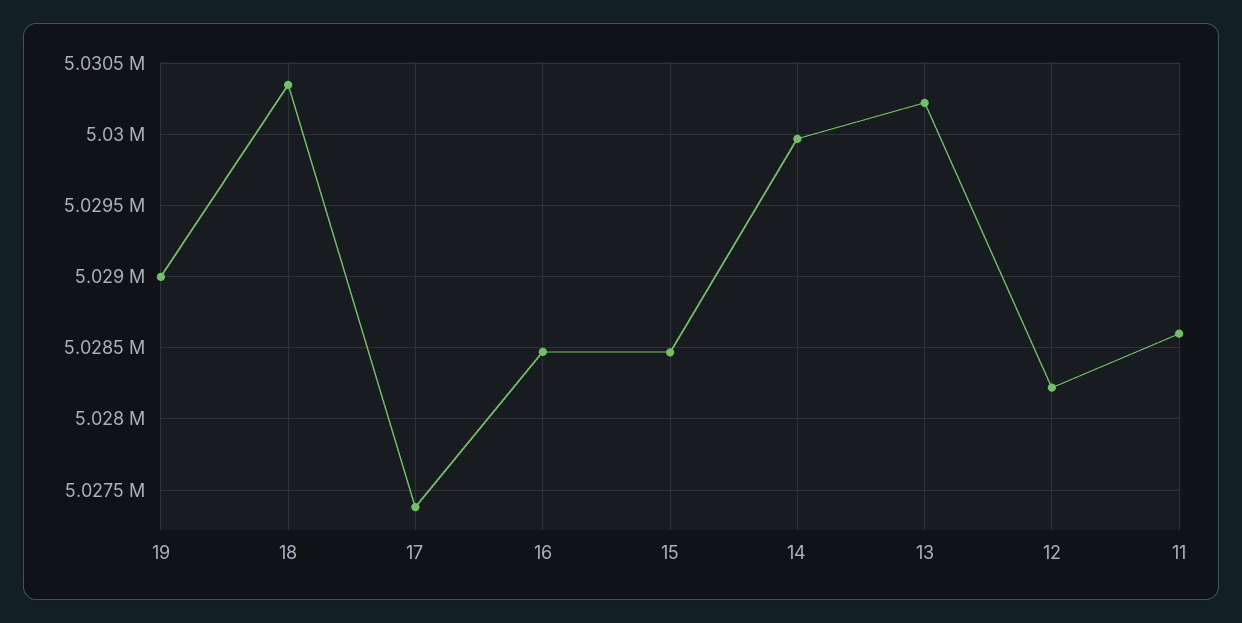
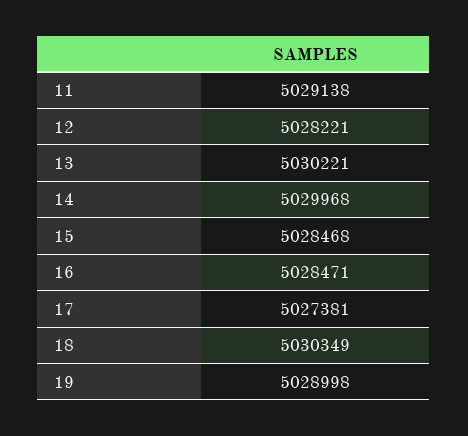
11: 5028600 -> 5029138

